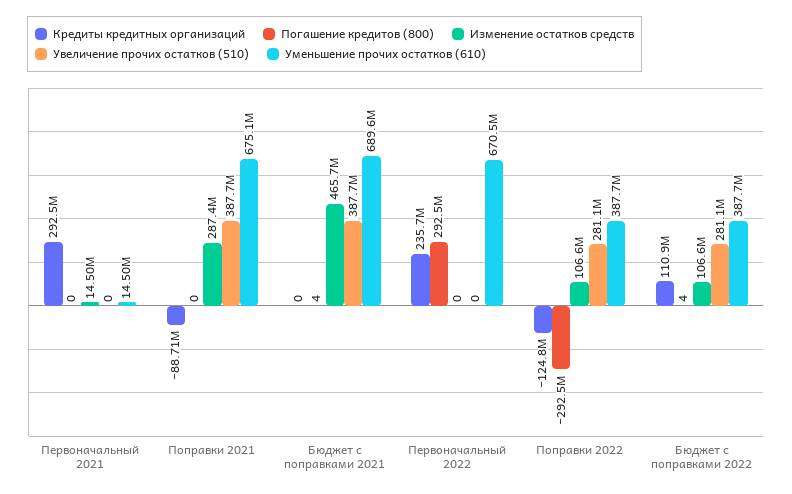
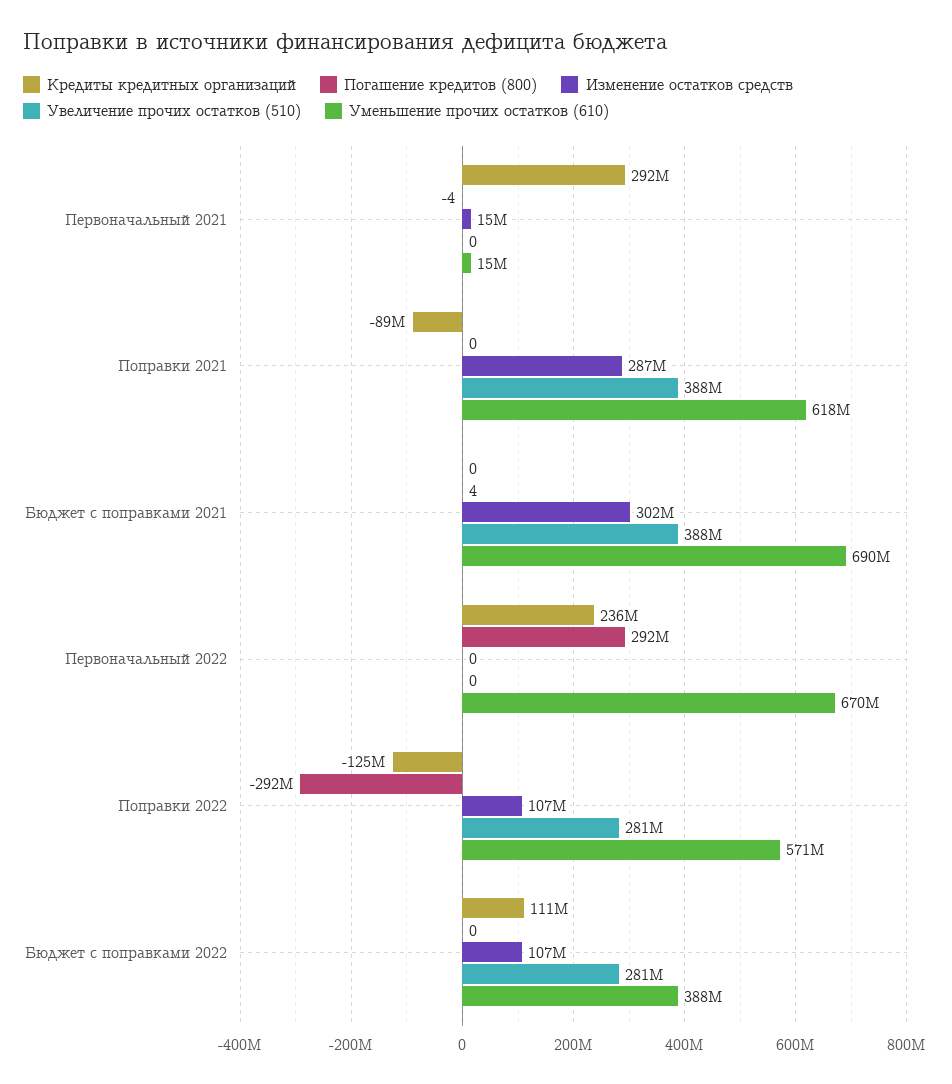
Погашение кредитов (800), Первоначальный 2021: 0 -> -4
Уменьшение прочих остатков (610), Поправки 2021: 675100000 -> 618000000
Изменение остатков средств, Бюджет с поправками 2021: 465700000 -> 302000000
Уменьшение прочих остатков (610), Поправки 2022: 387700000 -> 571000000
Погашение кредитов (800), Бюджет с поправками 2022: 4 -> 0

